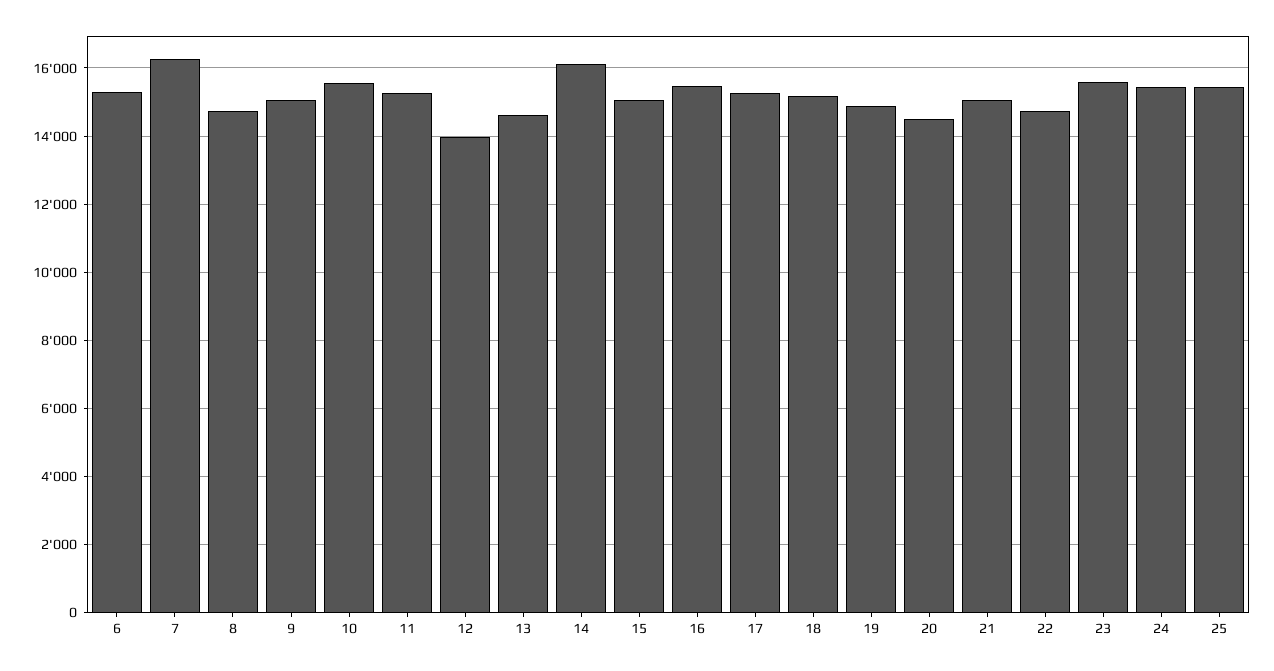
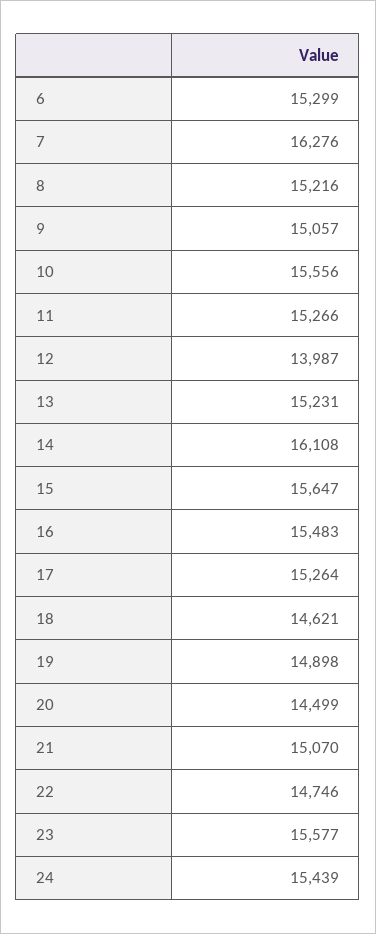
8: 14800 -> 15216
13: 14600 -> 15231
15: 15000 -> 15647
18: 15200 -> 14621
25: 15400 -> none

